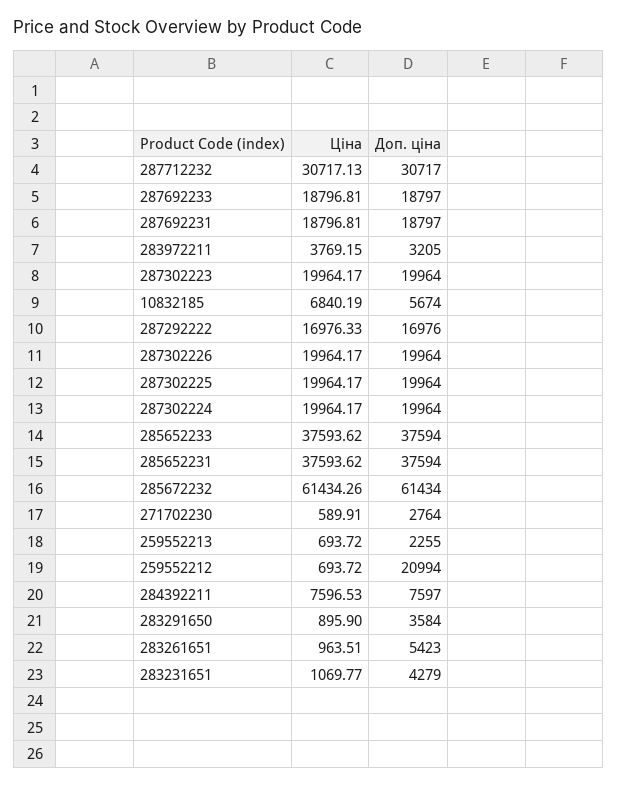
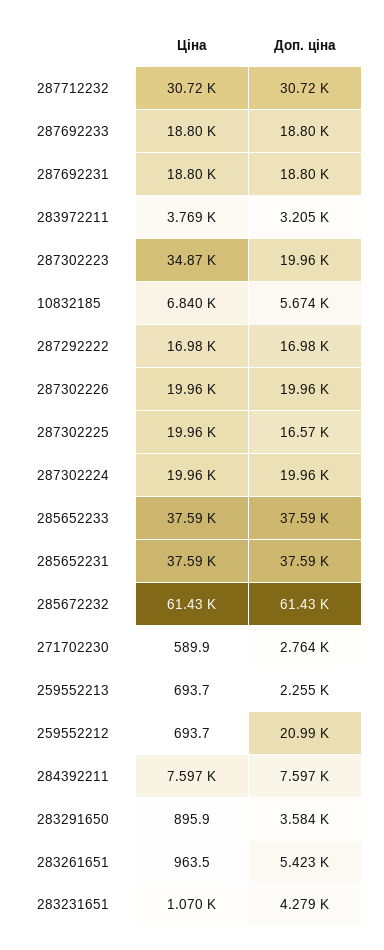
Ціна, 287302223: 19964.17 -> 34870
Доп. ціна, 287302225: 19964 -> 16570

